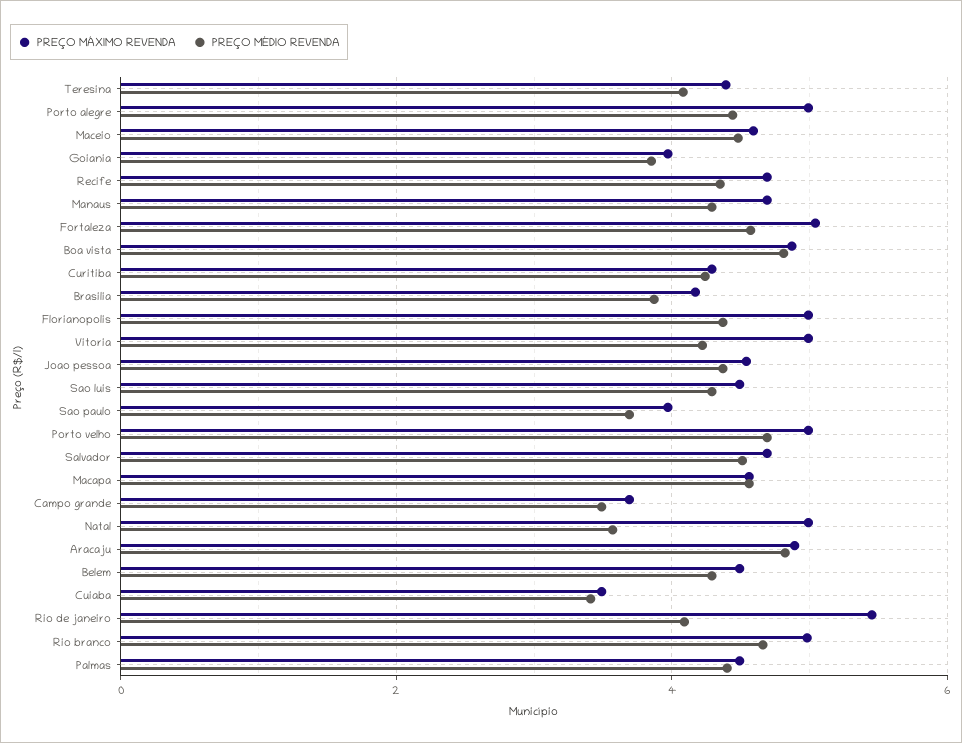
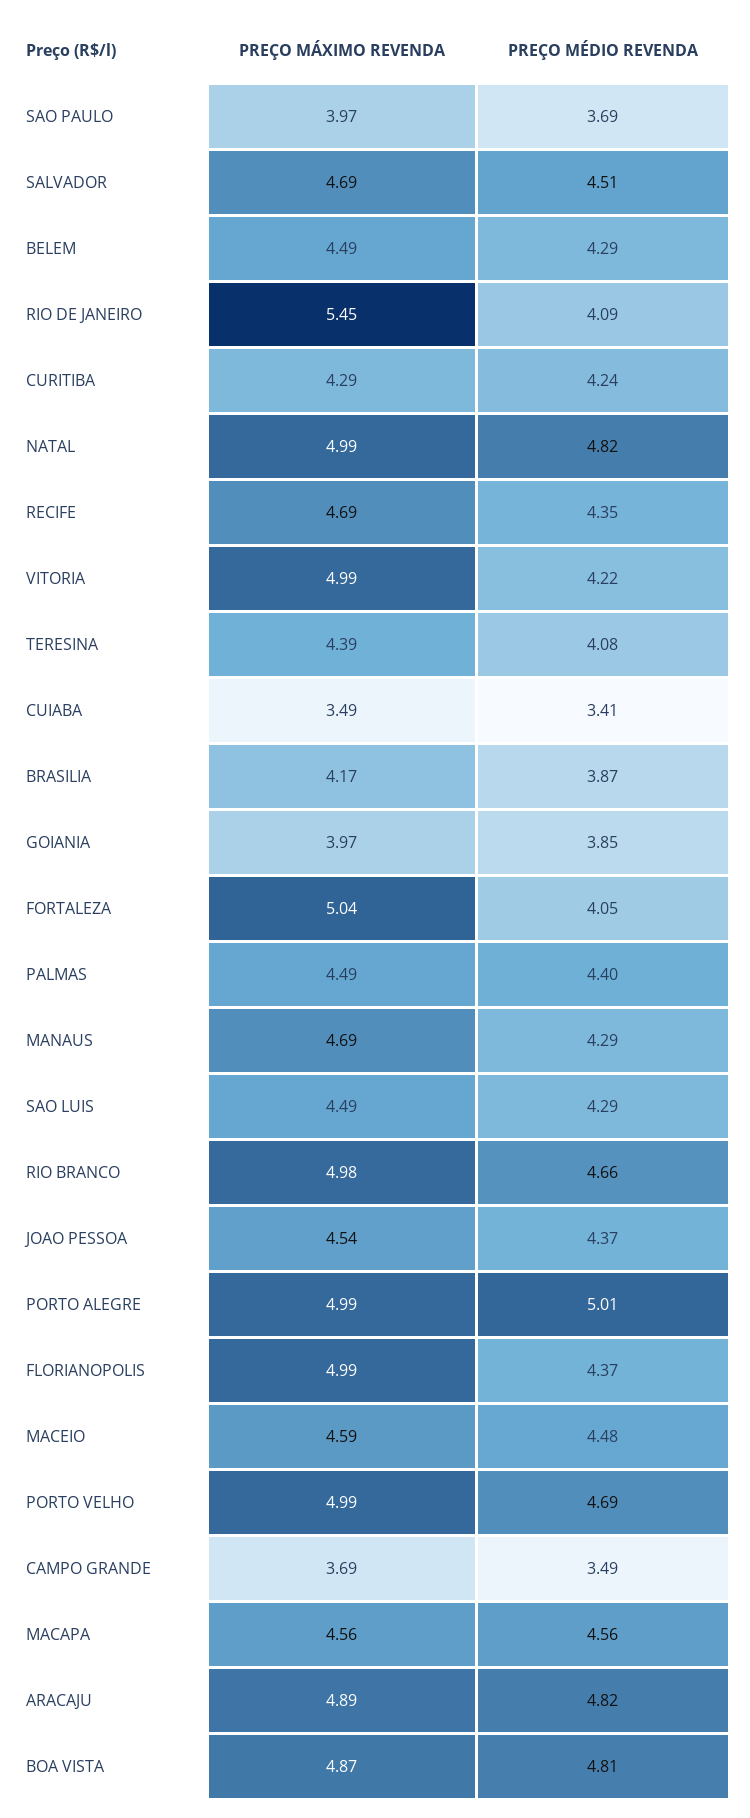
PREÇO MÉDIO REVENDA, Porto alegre: 4.4 -> 5.01
PREÇO MÉDIO REVENDA, Fortaleza: 4.6 -> 4.05
PREÇO MÉDIO REVENDA, Natal: 3.6 -> 4.82

